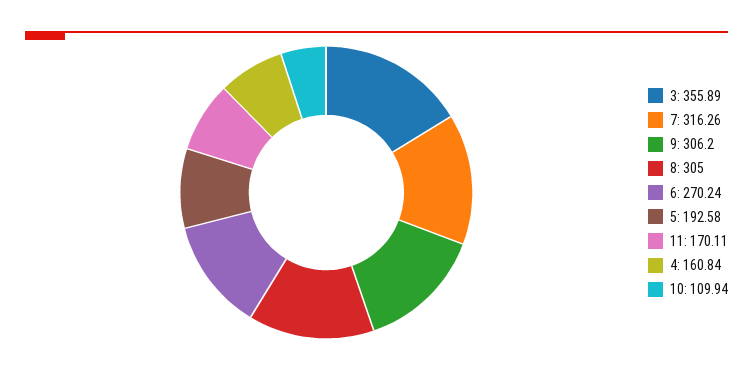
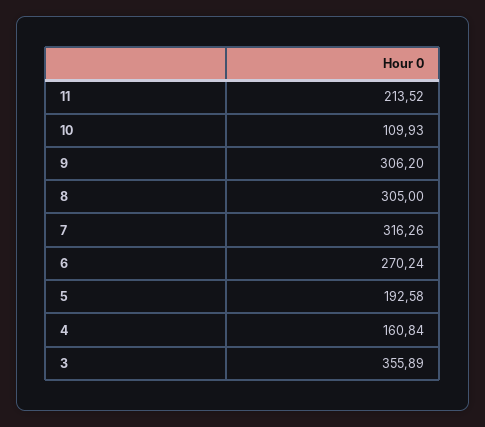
11: 170.11 -> 213.52
10: 109.94 -> 109.93

